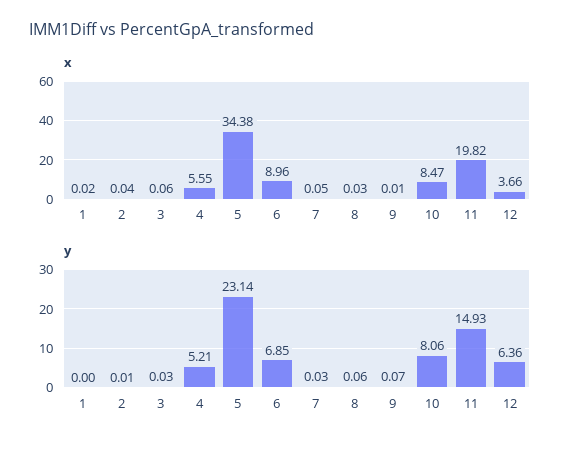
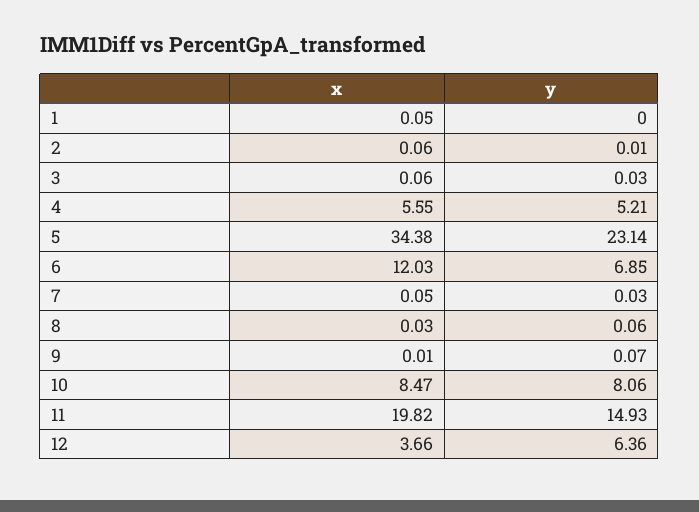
x, 1: 0.02 -> 0.05
x, 2: 0.04 -> 0.06
x, 6: 8.96 -> 12.03

